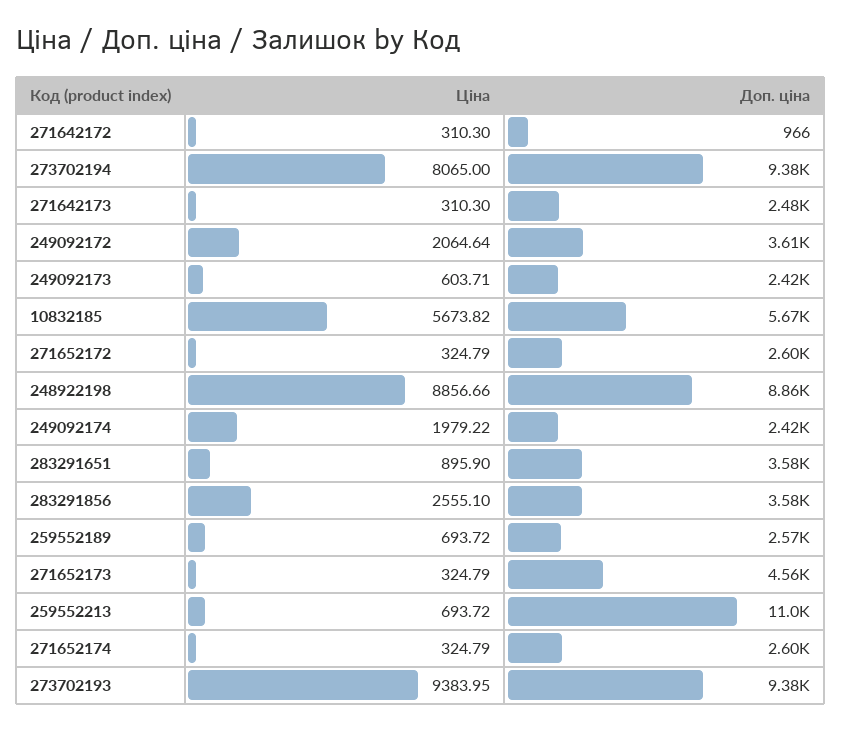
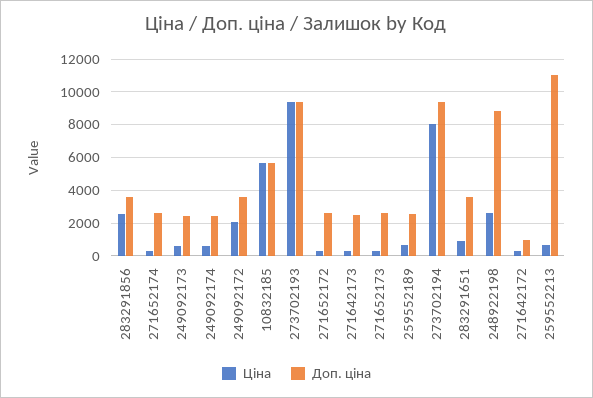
Ціна, 248922198: 8856.66 -> 2500
Ціна, 249092174: 1979.22 -> 500
Доп. ціна, 271652173: 4560 -> 2500

